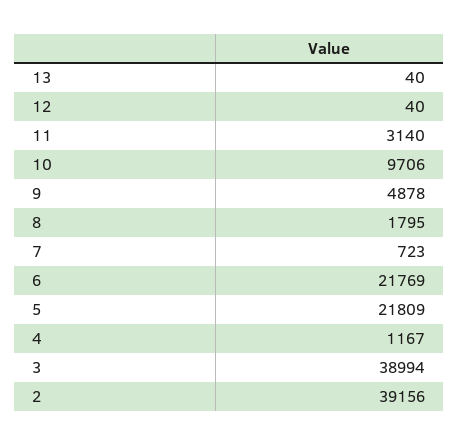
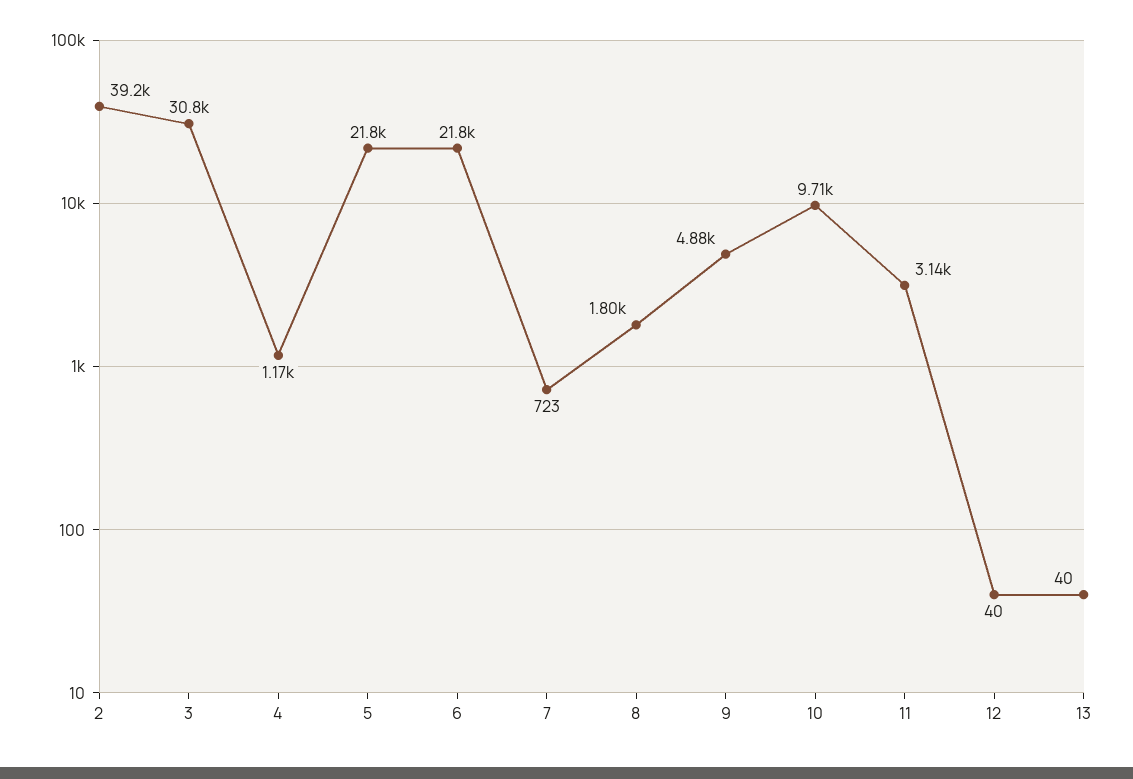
3: 38994 -> 30800

